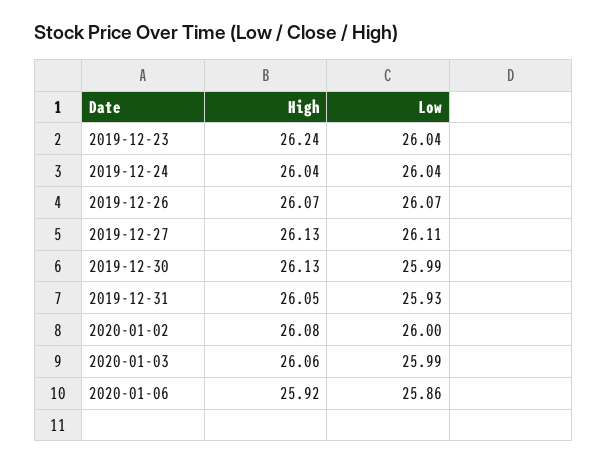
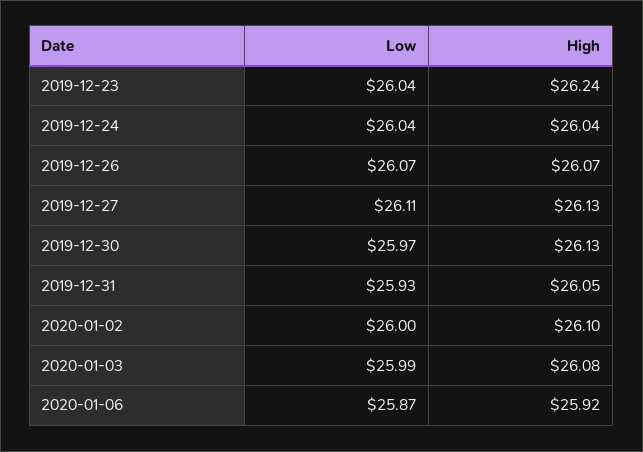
Low, 2019-12-30: 25.99 -> 25.97
High, 2020-01-02: 26.08 -> 26.1
High, 2020-01-03: 26.06 -> 26.08
Low, 2020-01-06: 25.86 -> 25.87

